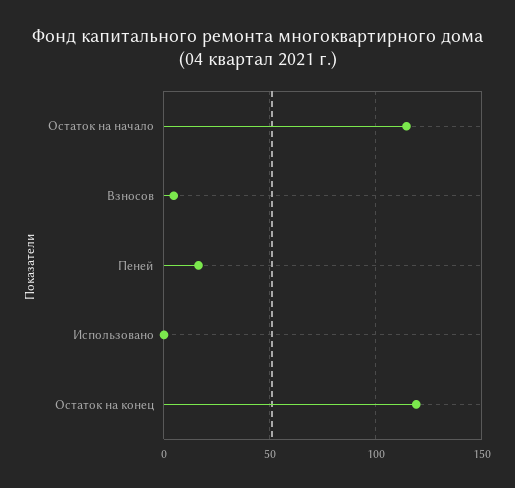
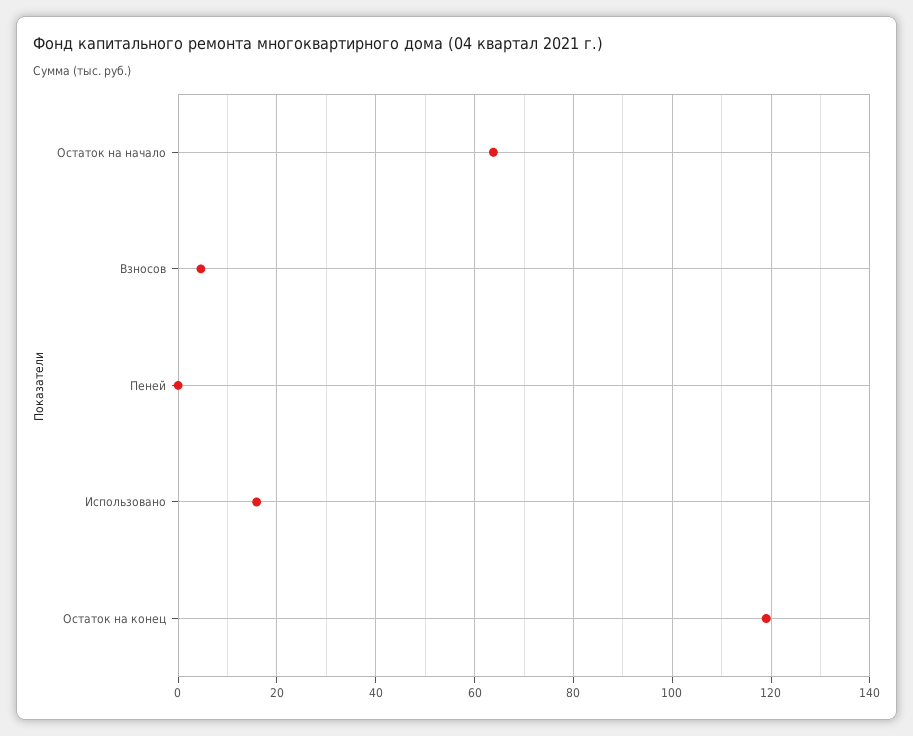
Остаток на начало: 115 -> 64
Пеней: 15 -> 0
Использовано: 0 -> 16

